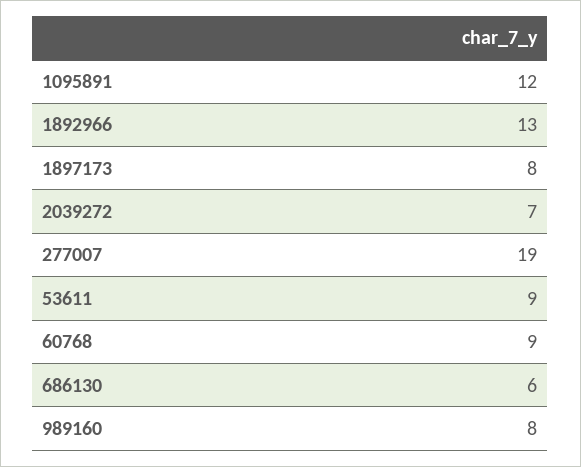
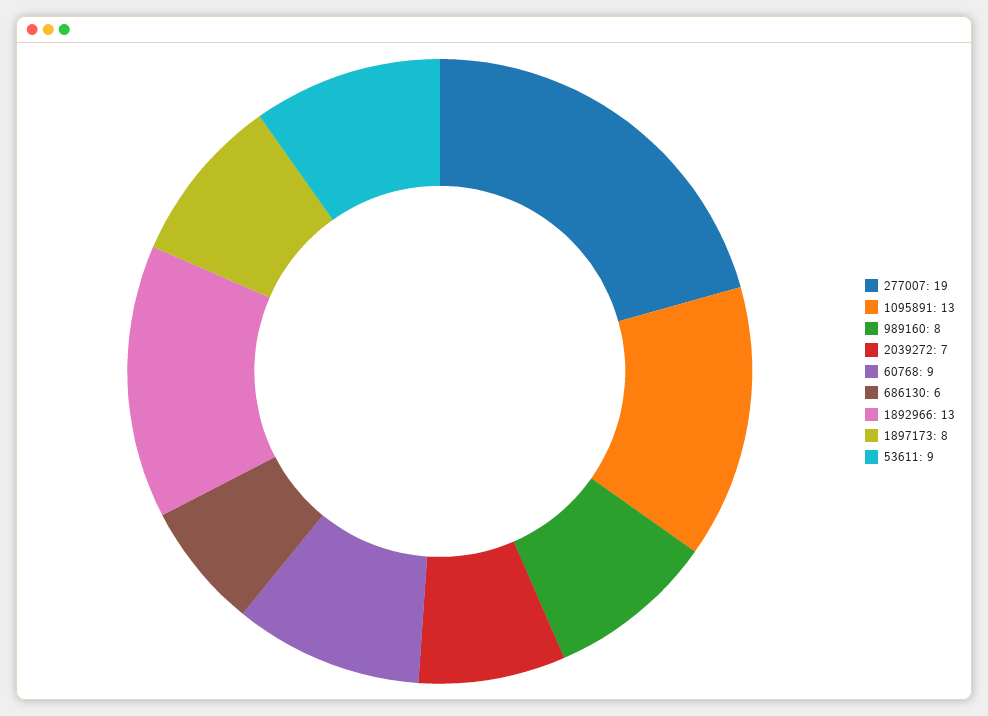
1095891: 12 -> 13

